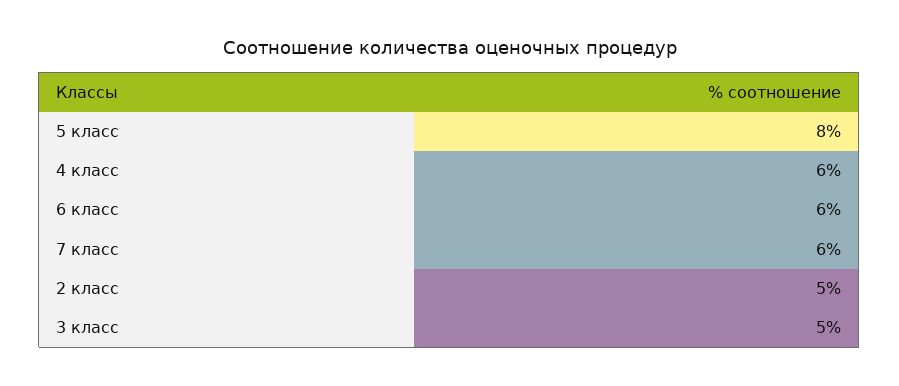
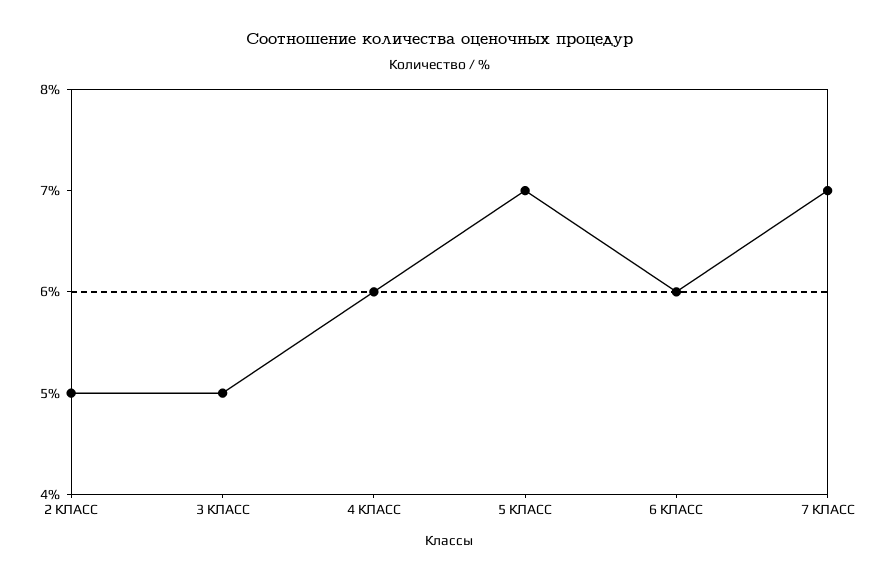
5 класс: 8 -> 7
7 класс: 6 -> 7

